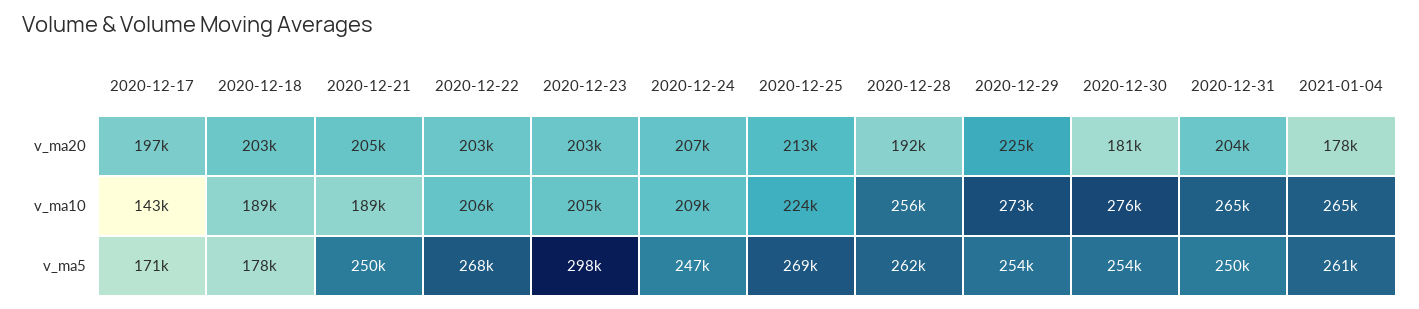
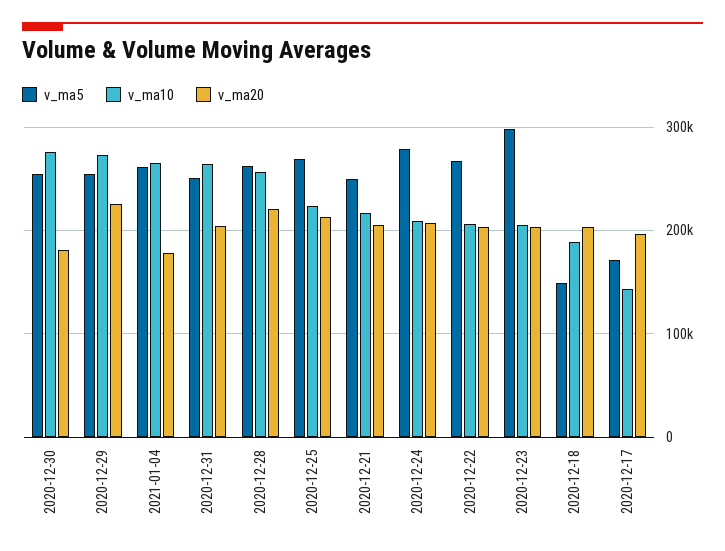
v_ma20, 2020-12-28: 192000 -> 220000
v_ma10, 2020-12-21: 189000 -> 220000
v_ma5, 2020-12-18: 178000 -> 150000
v_ma5, 2020-12-24: 247000 -> 280000

